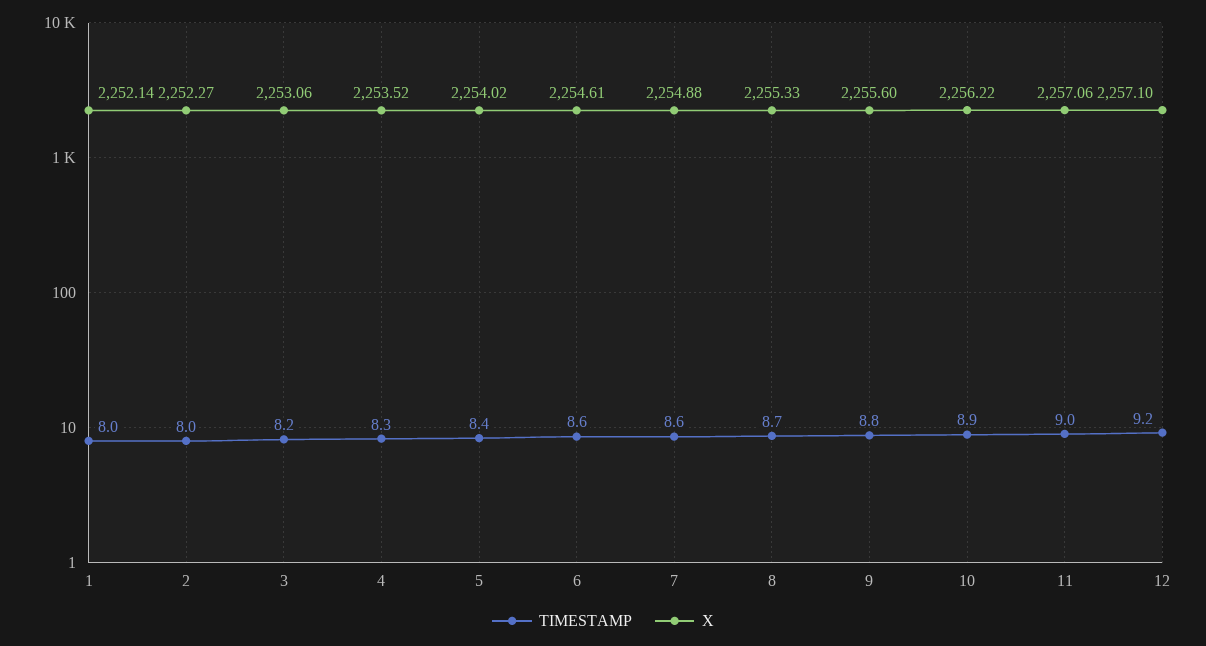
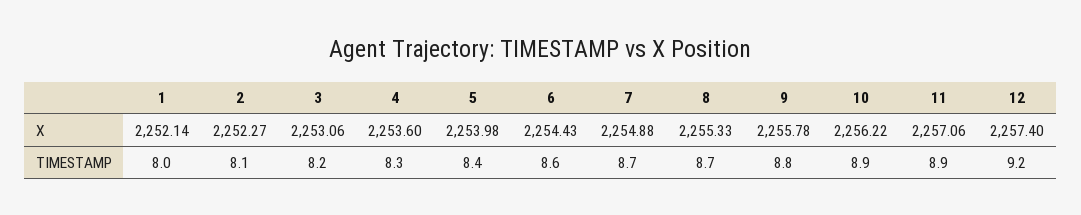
TIMESTAMP, 2: 8 -> 8.1
X, 4: 2253.52 -> 2253.6
X, 5: 2254.02 -> 2253.98
X, 6: 2254.61 -> 2254.43
TIMESTAMP, 7: 8.6 -> 8.7
X, 9: 2255.6 -> 2255.78
TIMESTAMP, 11: 9 -> 8.9
X, 12: 2257.1 -> 2257.4

